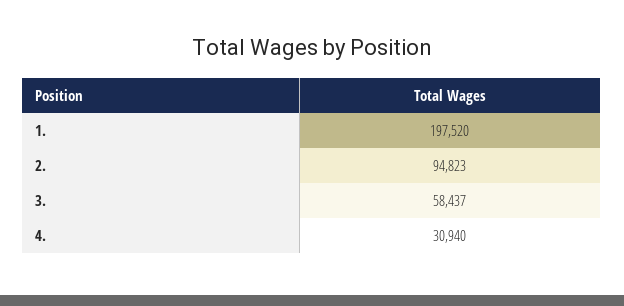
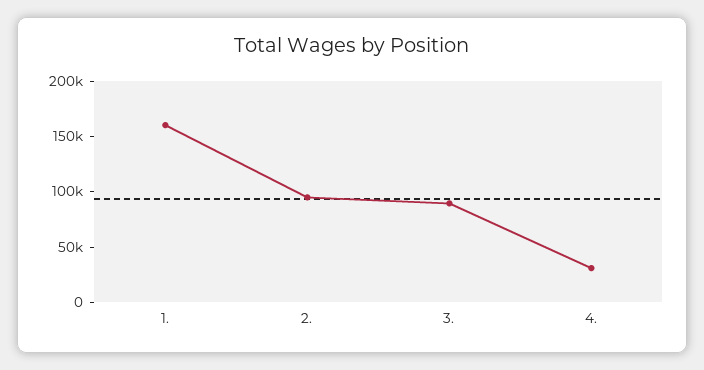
1.: 197520 -> 160000
3.: 58437 -> 90000

